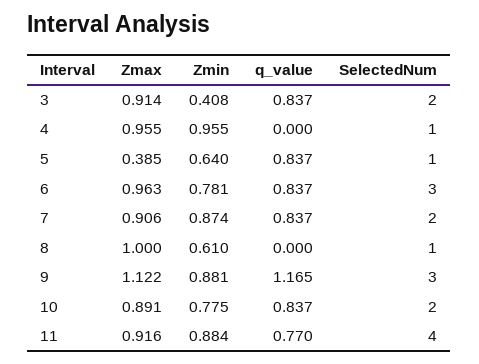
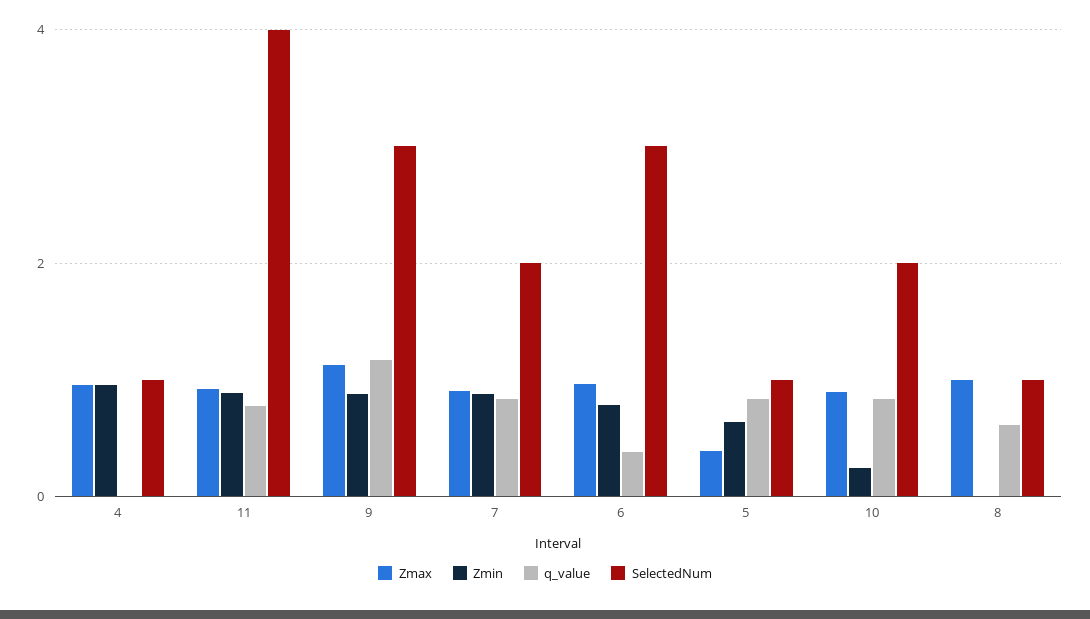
Zmax, 3: 0.914 -> none
Zmin, 3: 0.408 -> none
q_value, 3: 0.837 -> none
SelectedNum, 3: 2 -> none
q_value, 6: 0.837 -> 0.4
Zmin, 8: 0.61 -> 0
q_value, 8: 0 -> 0.6
Zmin, 10: 0.775 -> 0.2

